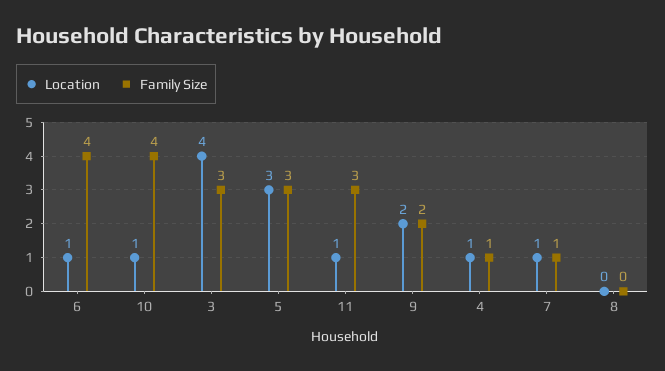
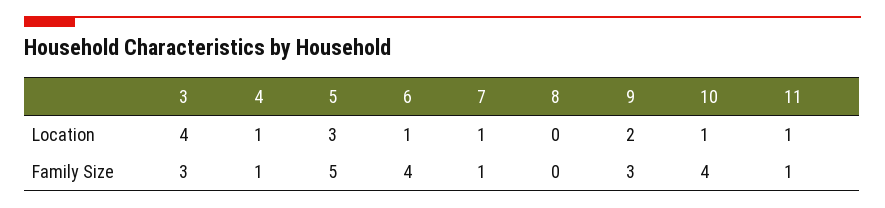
Family Size, 5: 3 -> 5
Family Size, 11: 3 -> 1
Family Size, 9: 2 -> 3

